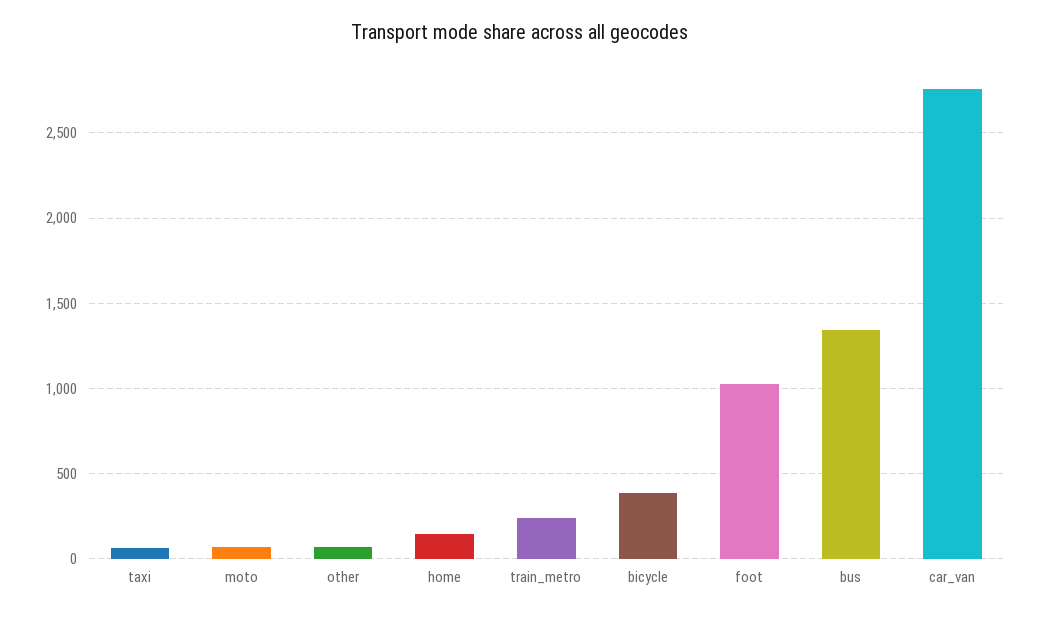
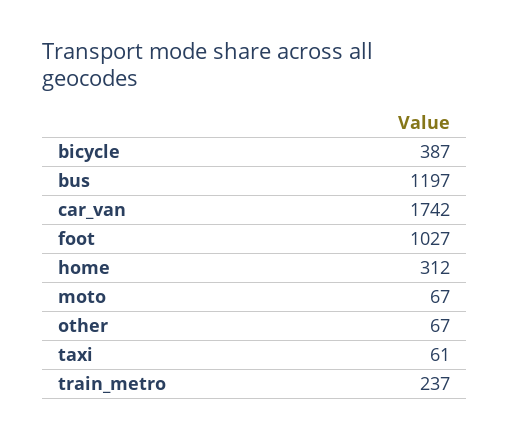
home: 150 -> 312
bus: 1350 -> 1197
car_van: 2750 -> 1742

